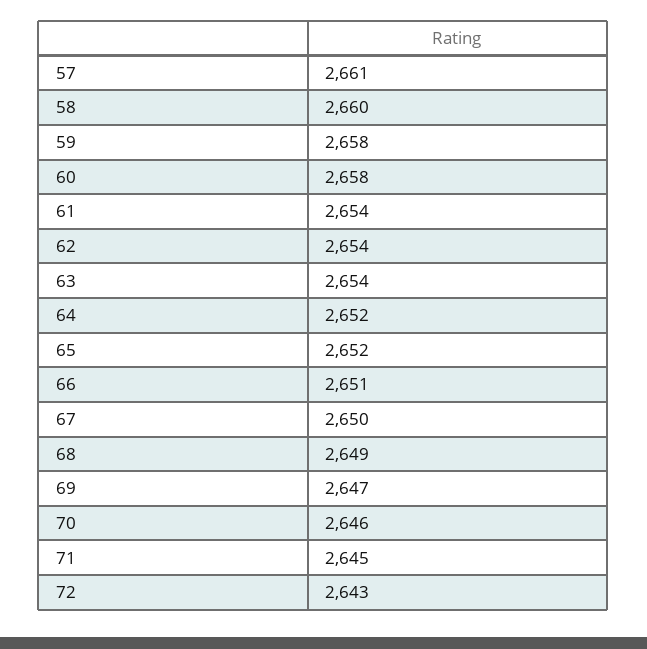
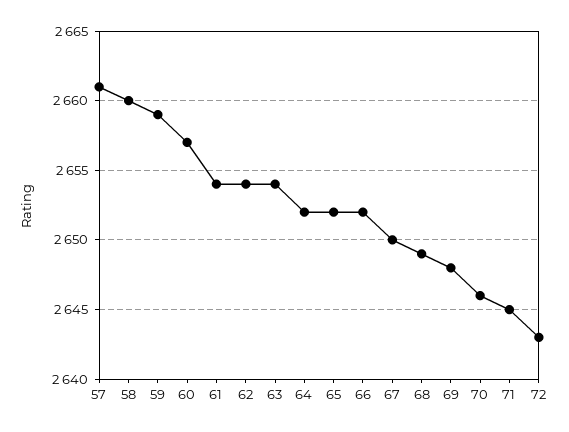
59: 2658 -> 2659
60: 2658 -> 2657
66: 2651 -> 2652
69: 2647 -> 2648

